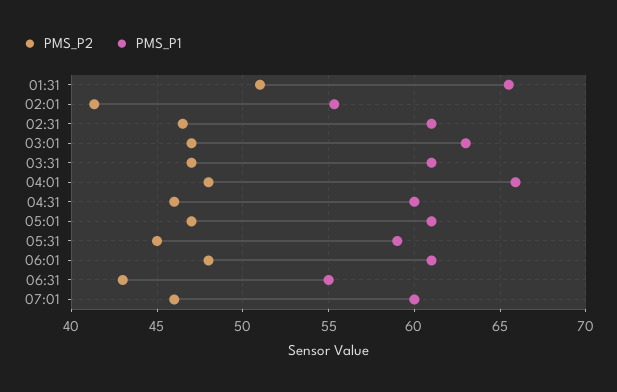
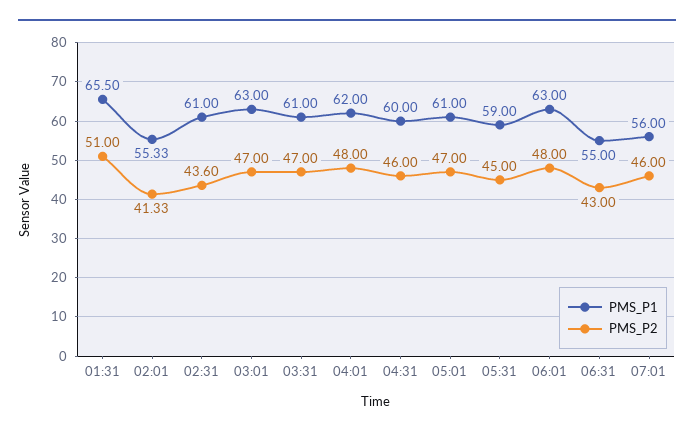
PMS_P2, 02:31: 46.5 -> 43.6
PMS_P1, 04:01: 66 -> 62
PMS_P1, 06:01: 61 -> 63
PMS_P1, 07:01: 60 -> 56

